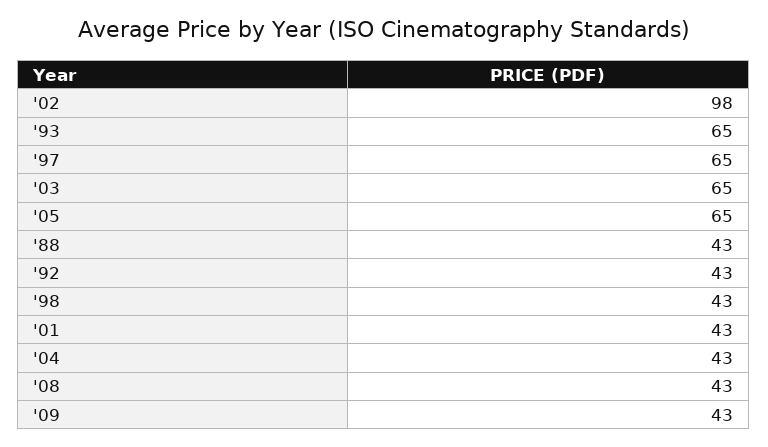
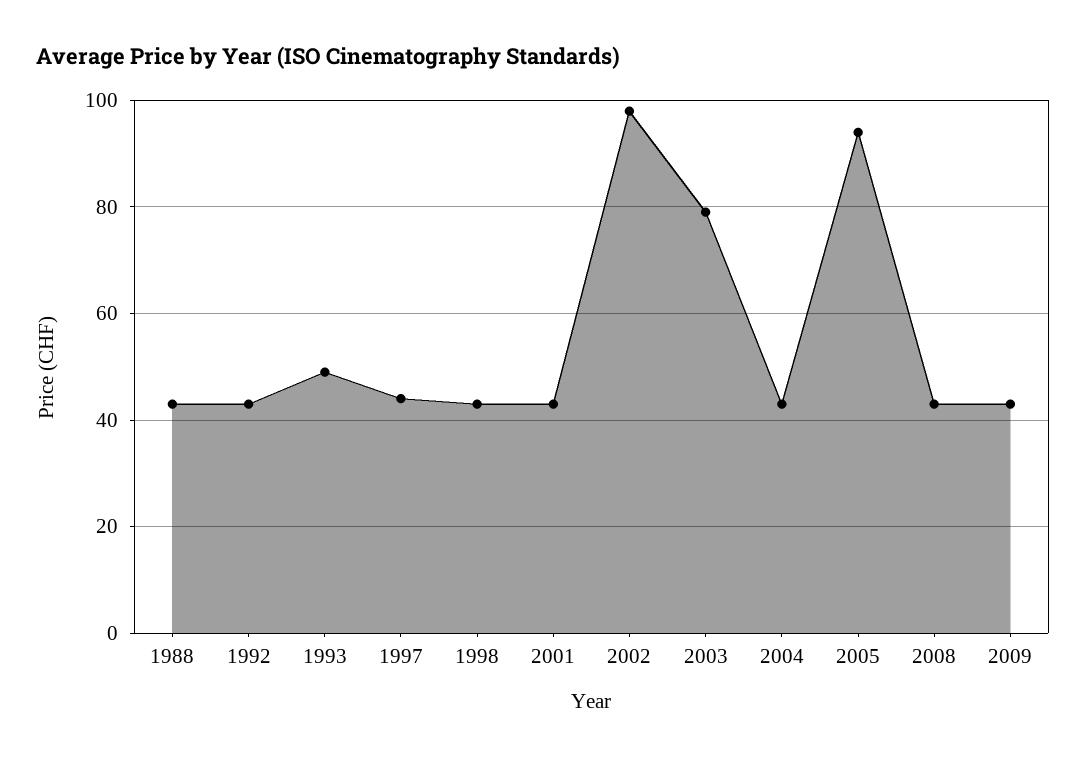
'93: 65 -> 50
'97: 65 -> 45
'03: 65 -> 80
'05: 65 -> 95

